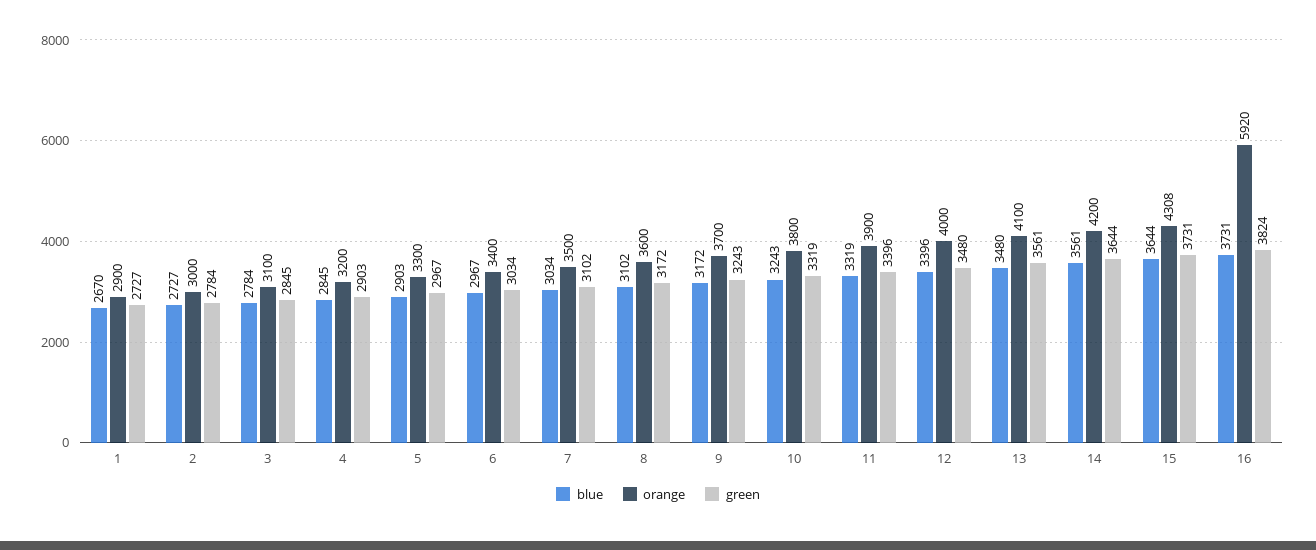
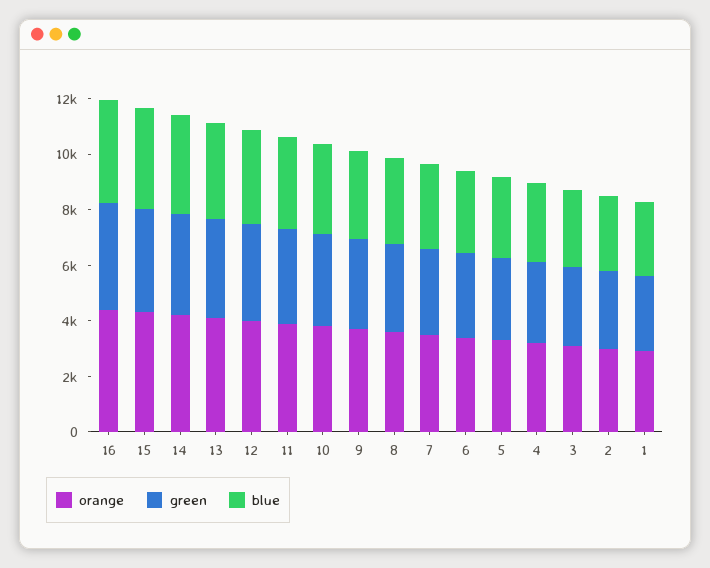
orange, 16: 5920 -> 4500

